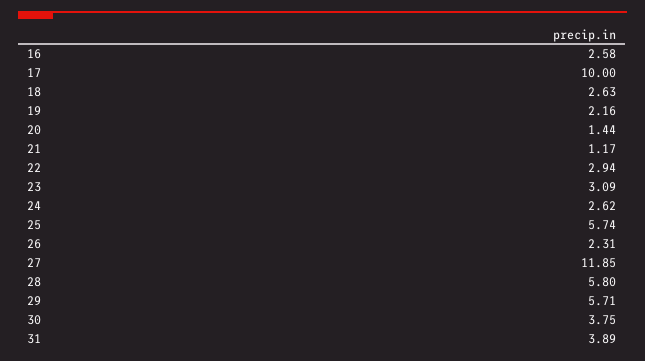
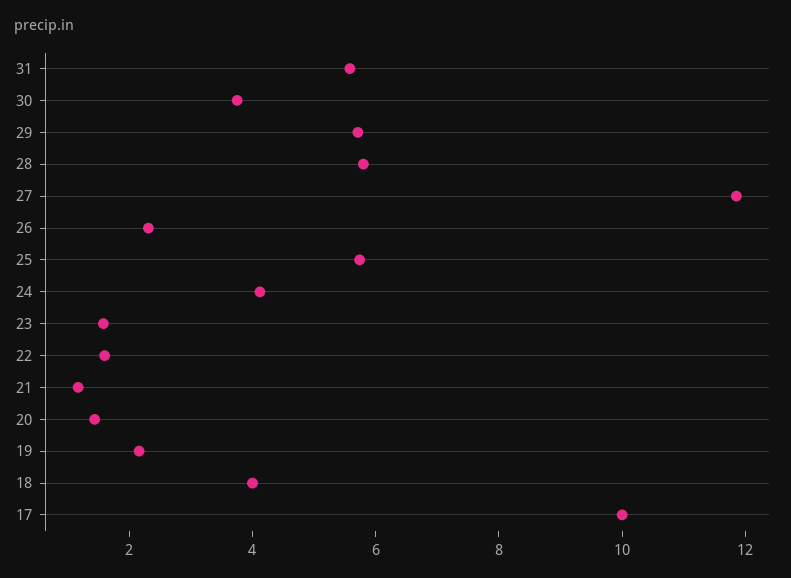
16: 2.58 -> none
18: 2.63 -> 4
22: 2.94 -> 1.5
23: 3.09 -> 1.5
24: 2.62 -> 4
31: 3.89 -> 5.5

